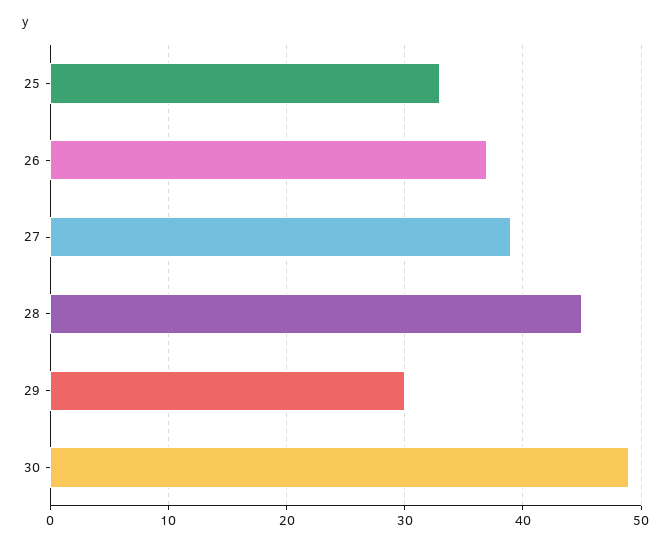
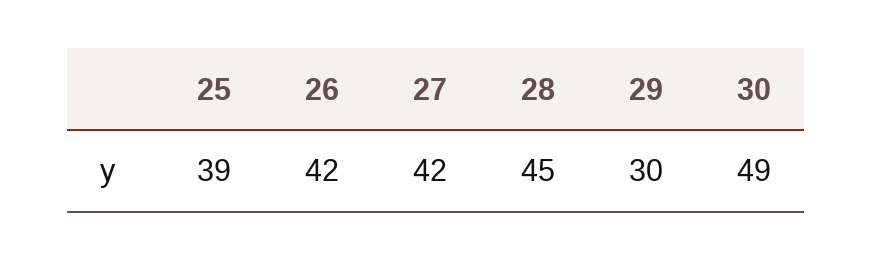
25: 33 -> 39
26: 37 -> 42
27: 39 -> 42

